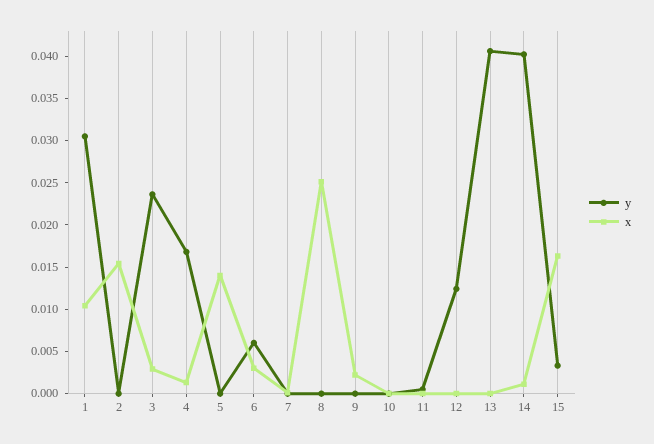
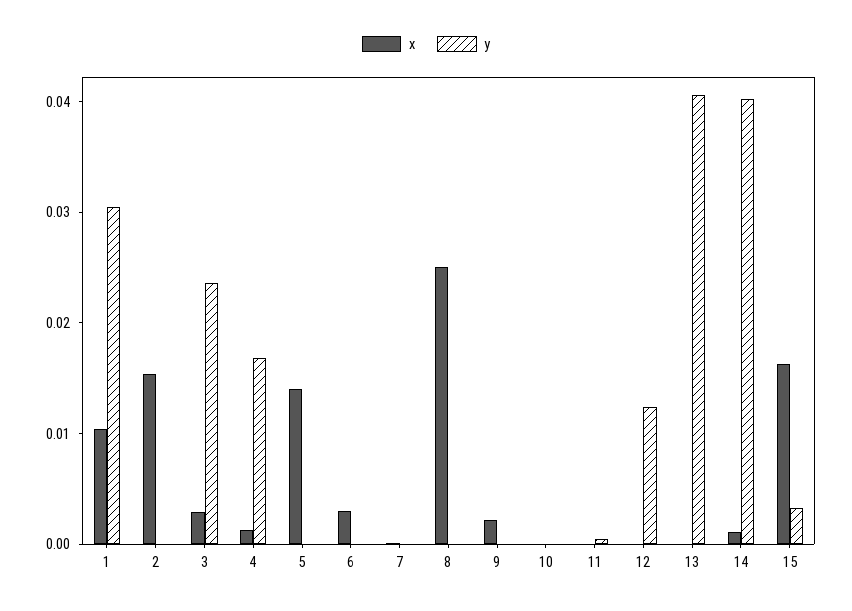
y, 6: 0.006 -> 0

